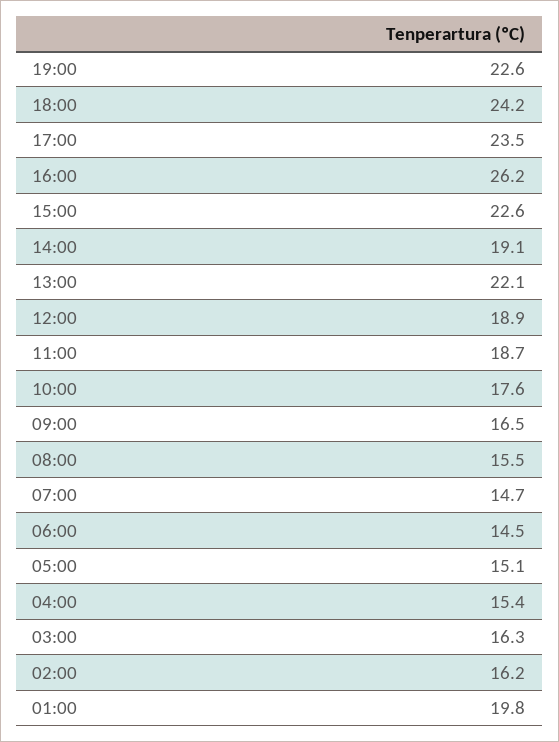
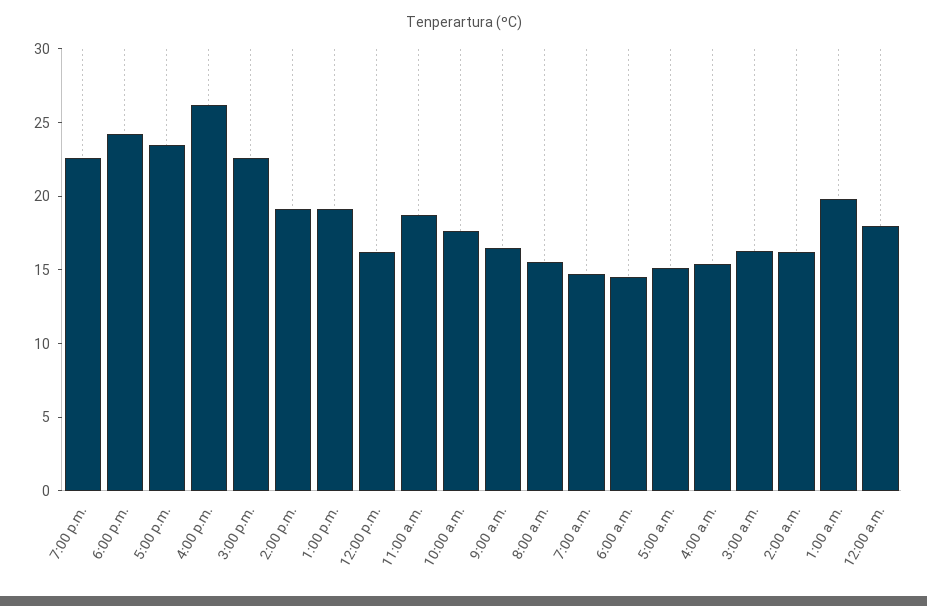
13:00: 22.1 -> 19
12:00: 18.9 -> 16
12:00 a.m.: none -> 18

